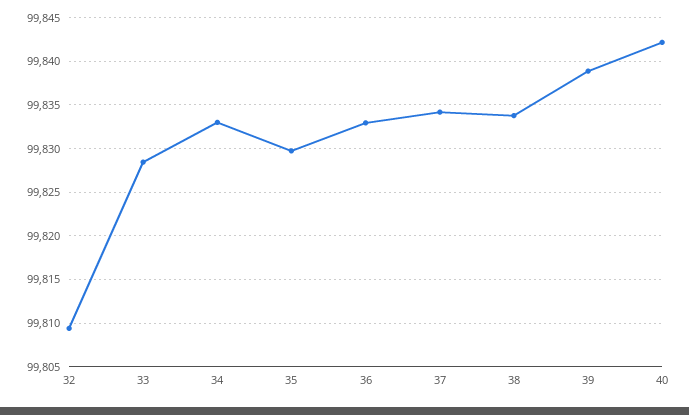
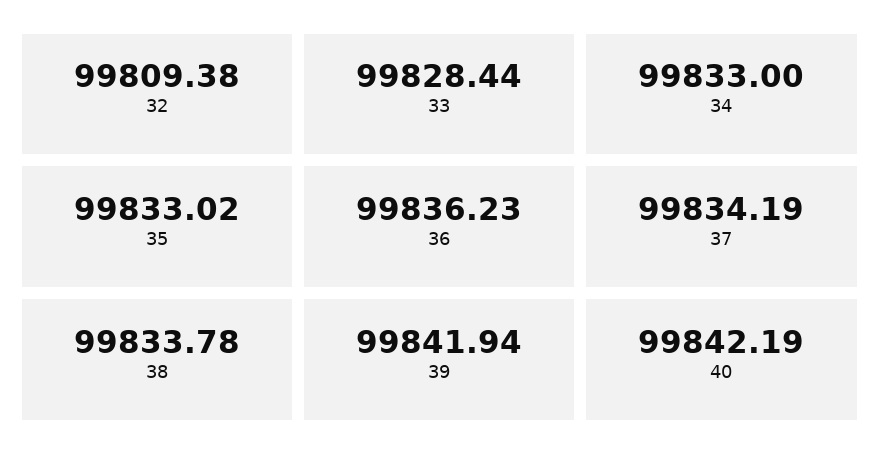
35: 99830 -> 99833.02
36: 99833 -> 99836.23
39: 99839 -> 99841.94

